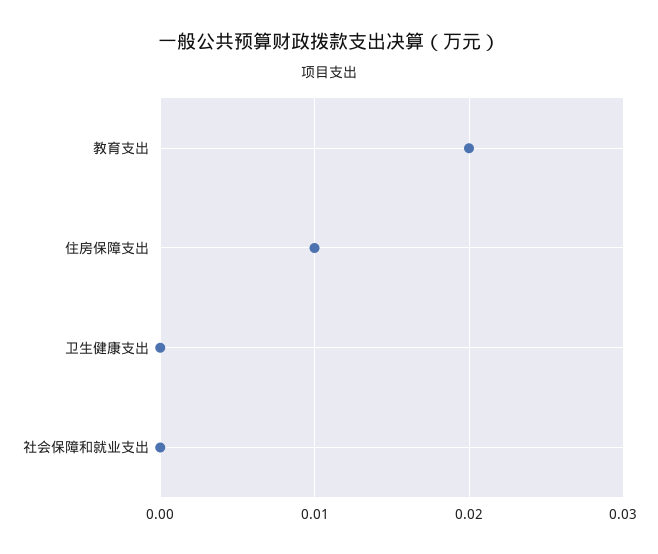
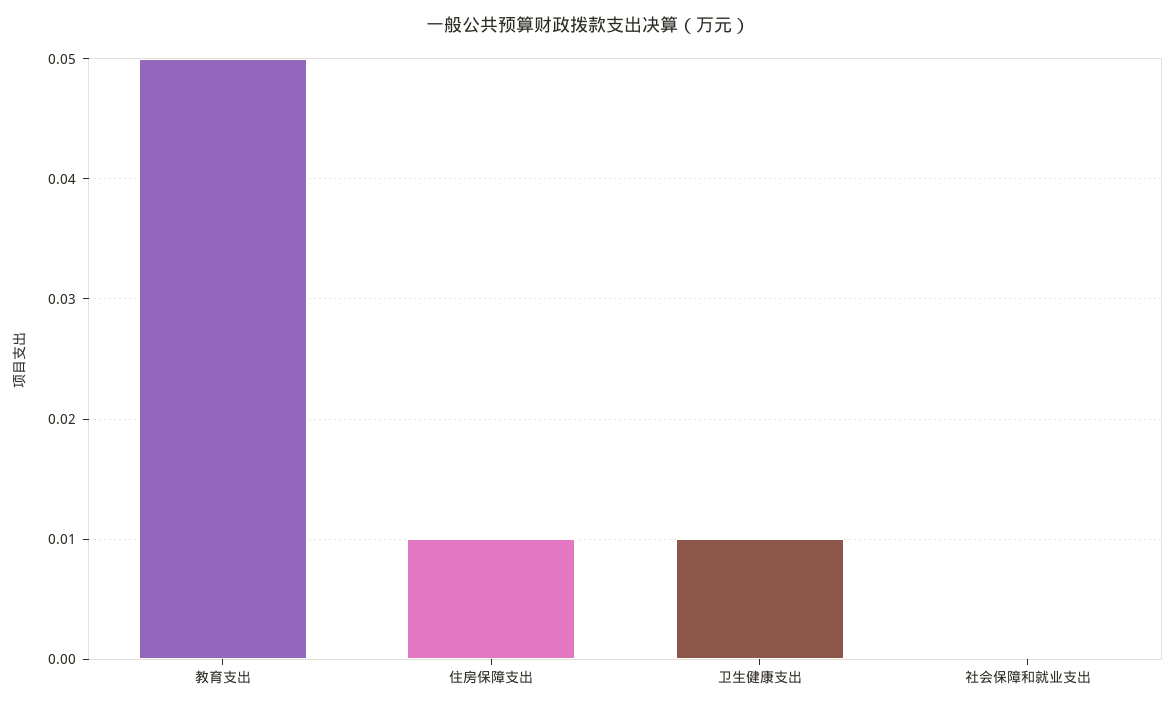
教育支出: 0.02 -> 0.05
卫生健康支出: 0 -> 0.01

